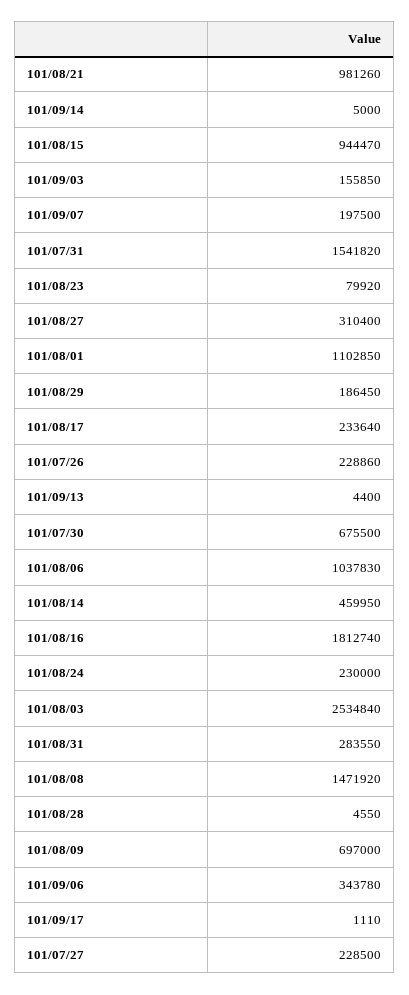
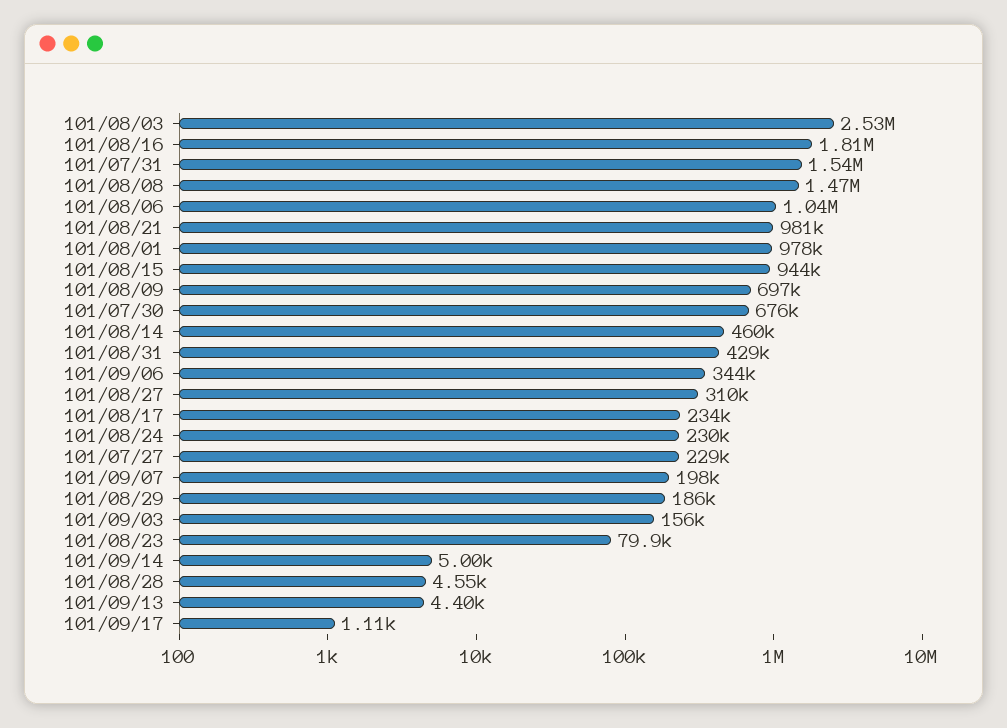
101/08/01: 1102850 -> 978000
101/07/26: 228860 -> none
101/08/31: 283550 -> 429000

